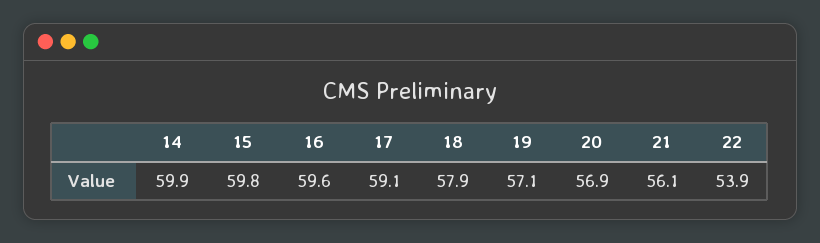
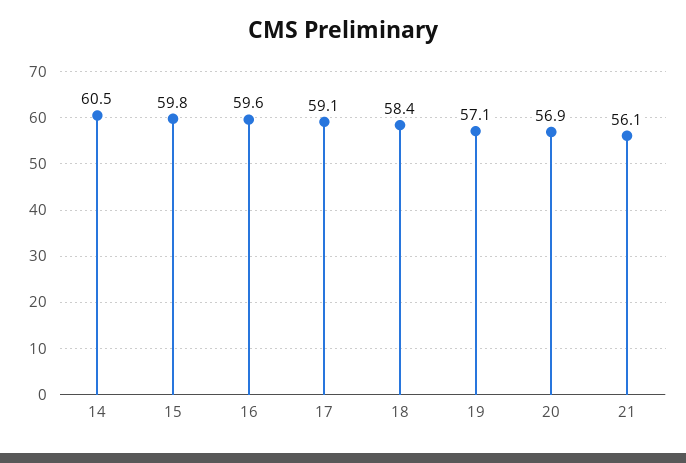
14: 59.9 -> 60.5
18: 57.9 -> 58.4
22: 53.9 -> none

